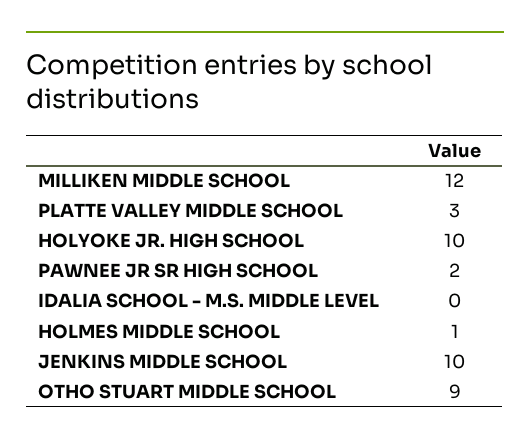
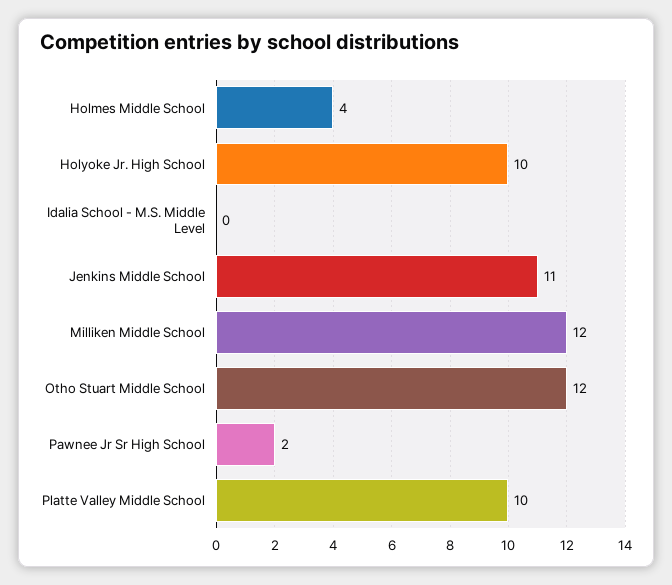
PLATTE VALLEY MIDDLE SCHOOL: 3 -> 10
HOLMES MIDDLE SCHOOL: 1 -> 4
JENKINS MIDDLE SCHOOL: 10 -> 11
OTHO STUART MIDDLE SCHOOL: 9 -> 12

